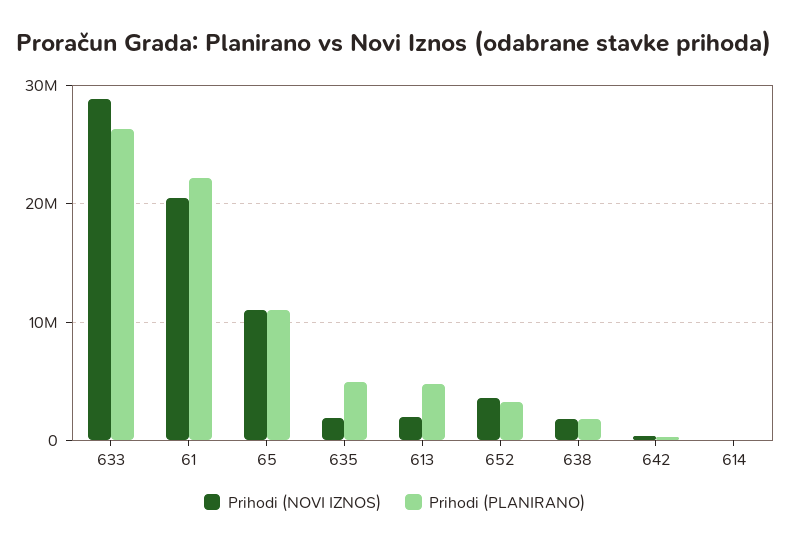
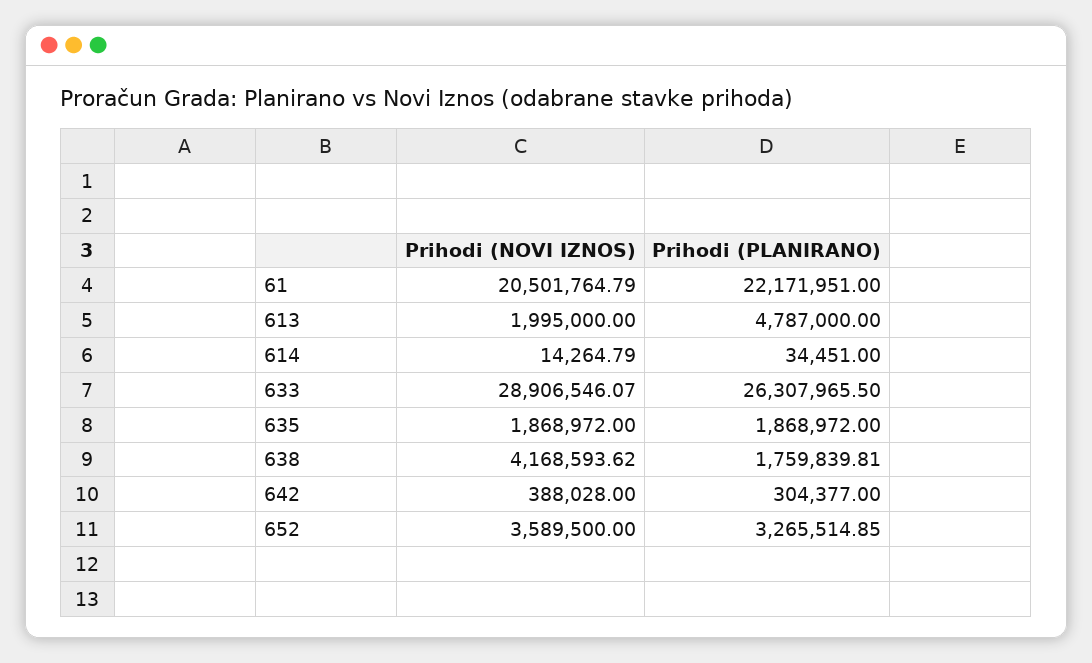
Prihodi (NOVI IZNOS), 65: 11000000 -> none
Prihodi (PLANIRANO), 65: 11000000 -> none
Prihodi (PLANIRANO), 635: 5000000 -> 1868972
Prihodi (NOVI IZNOS), 638: 2000000 -> 4168593.62

